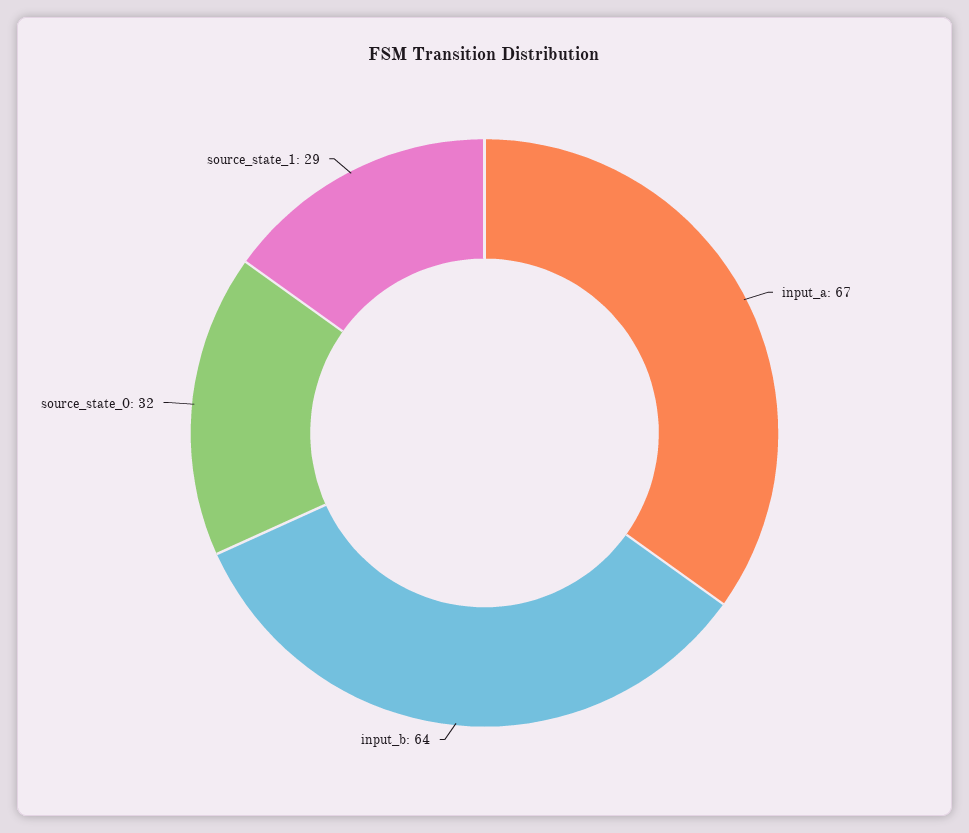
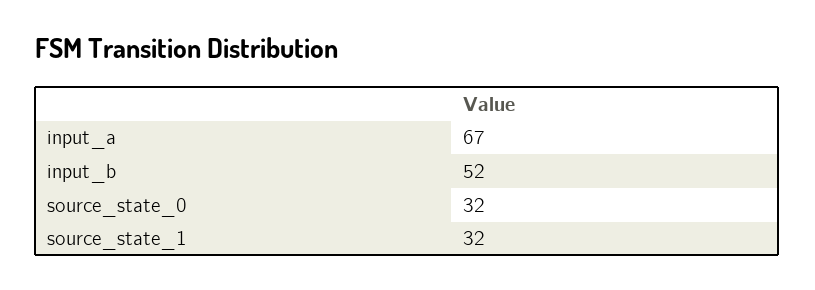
input_b: 64 -> 52
source_state_1: 29 -> 32

